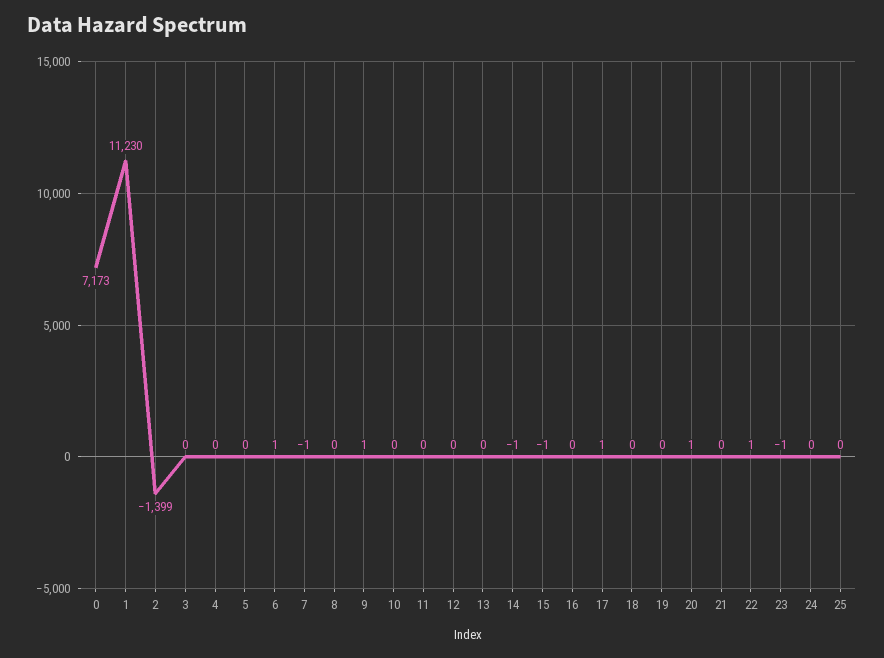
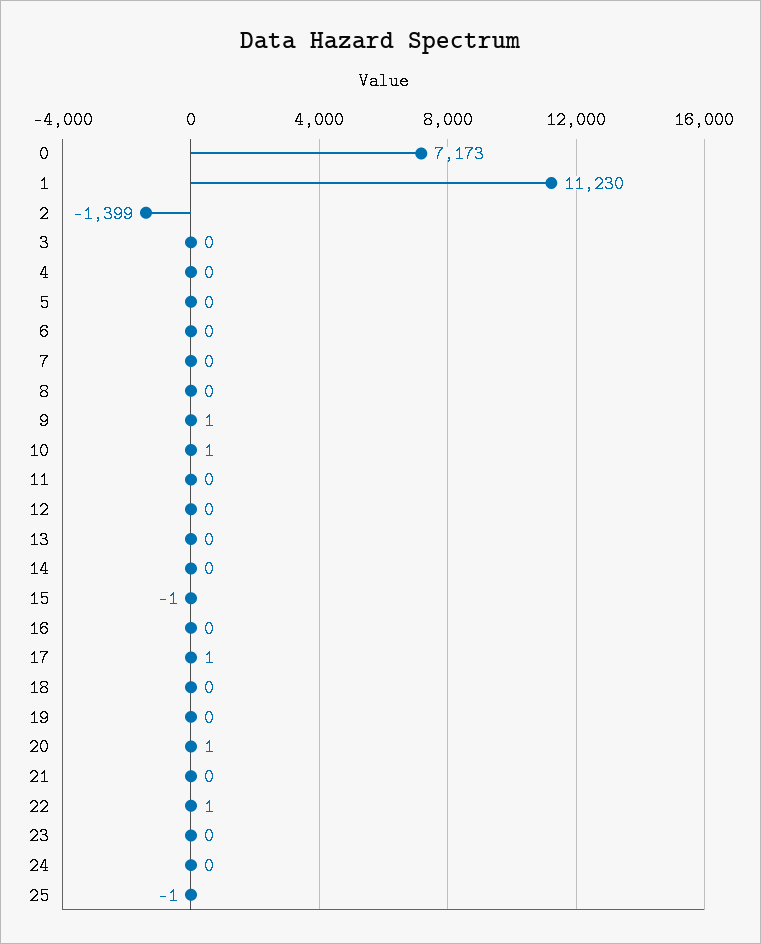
6: 1 -> 0
7: -1 -> 0
10: 0 -> 1
14: -1 -> 0
23: -1 -> 0
25: 0 -> -1

